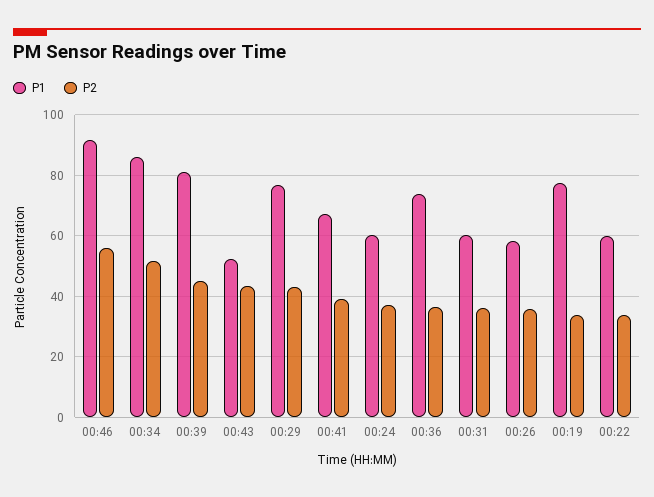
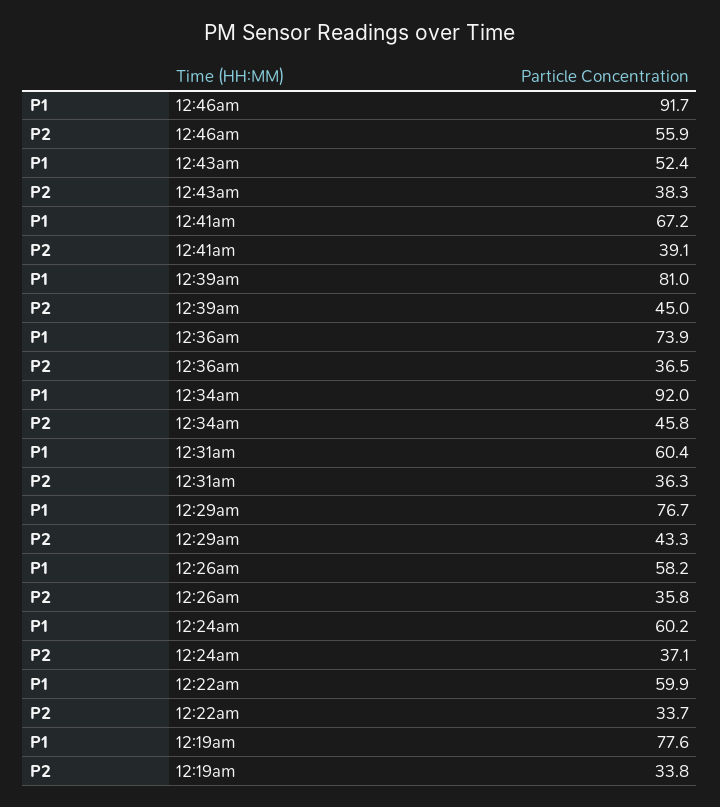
P1, 00:34: 86 -> 92
P2, 00:34: 52 -> 45.8
P2, 00:43: 44 -> 38.3

